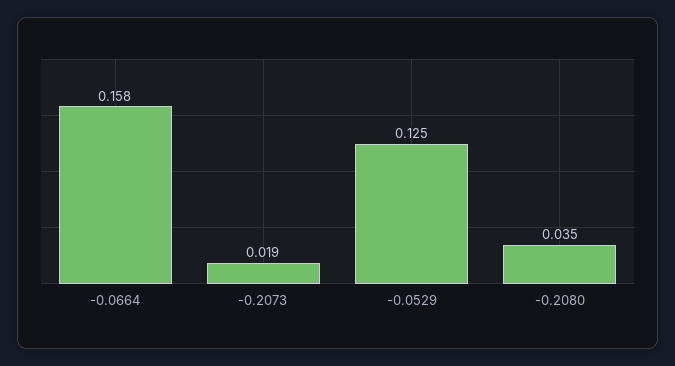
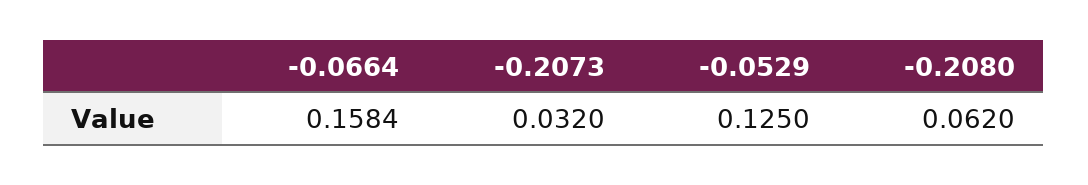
-0.2073: 0.019 -> 0.032
-0.2080: 0.035 -> 0.062

